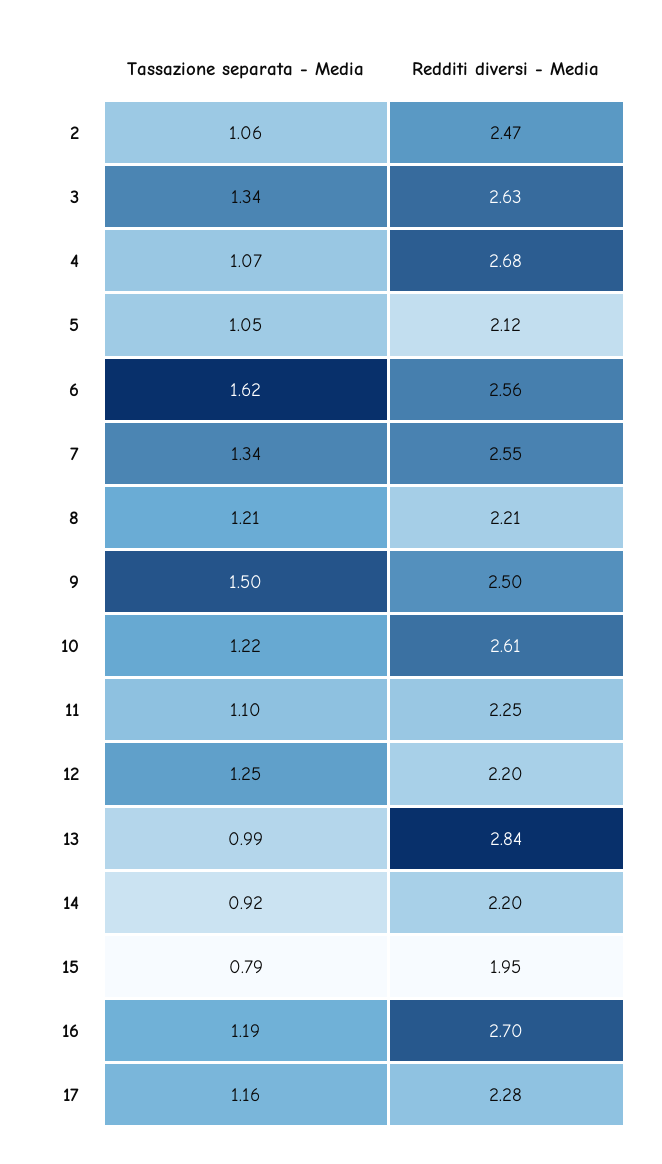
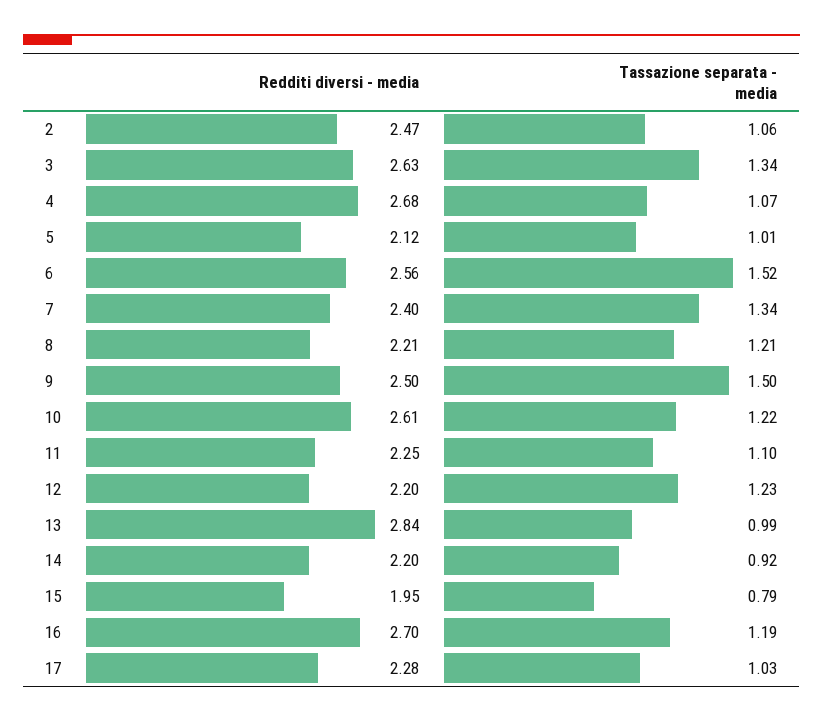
Tassazione separata - Media, 5: 1.05 -> 1.01
Tassazione separata - Media, 6: 1.62 -> 1.52
Redditi diversi - Media, 7: 2.55 -> 2.4
Tassazione separata - Media, 12: 1.25 -> 1.23
Tassazione separata - Media, 17: 1.16 -> 1.03

